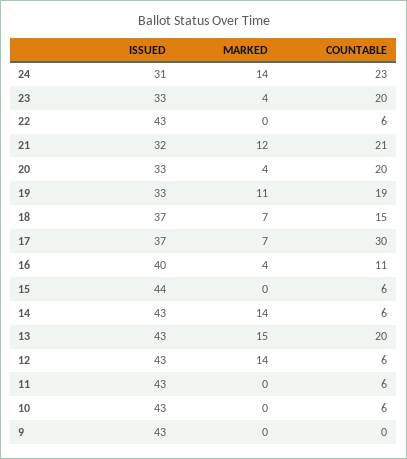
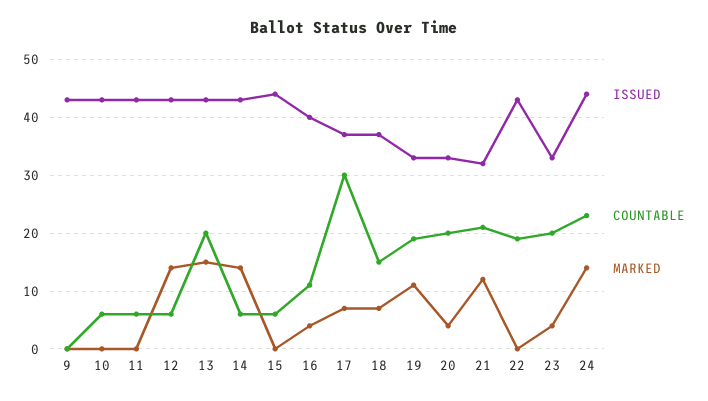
ISSUED, 24: 31 -> 45
COUNTABLE, 22: 6 -> 20

